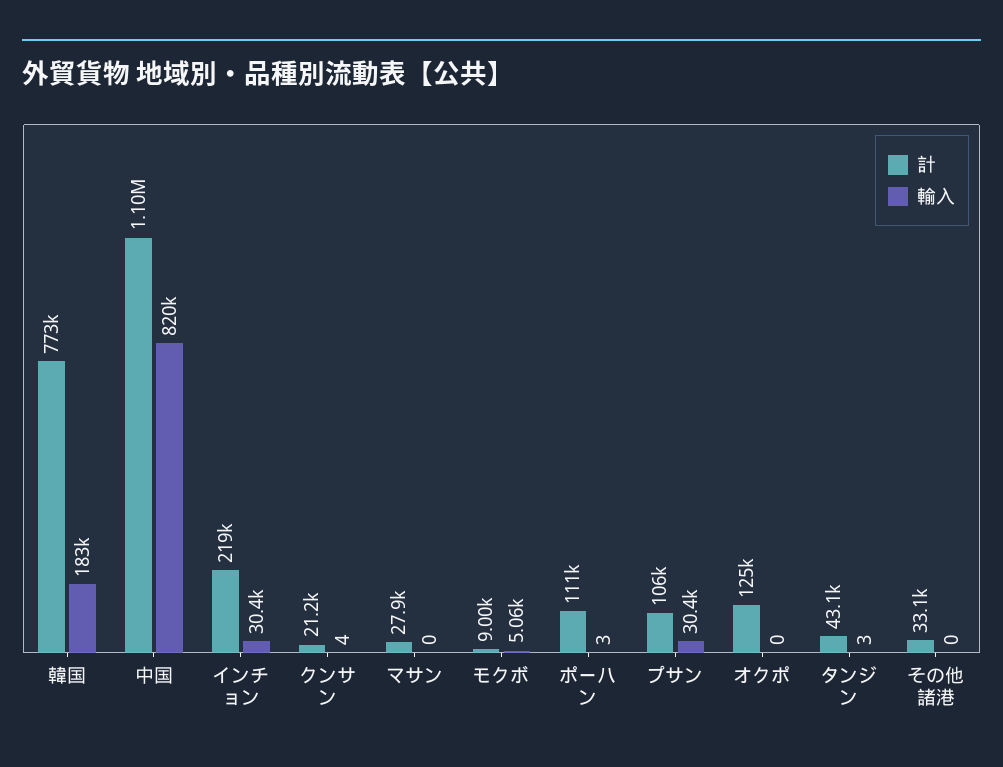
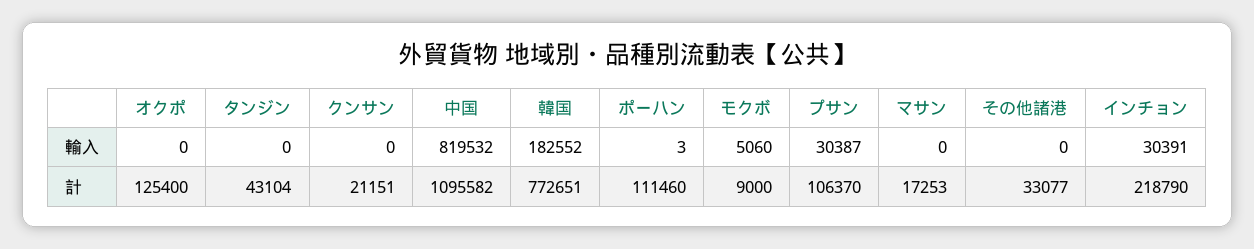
輸入, クンサン: 4 -> 0
計, マサン: 27900 -> 17253
輸入, タンジン: 3 -> 0

